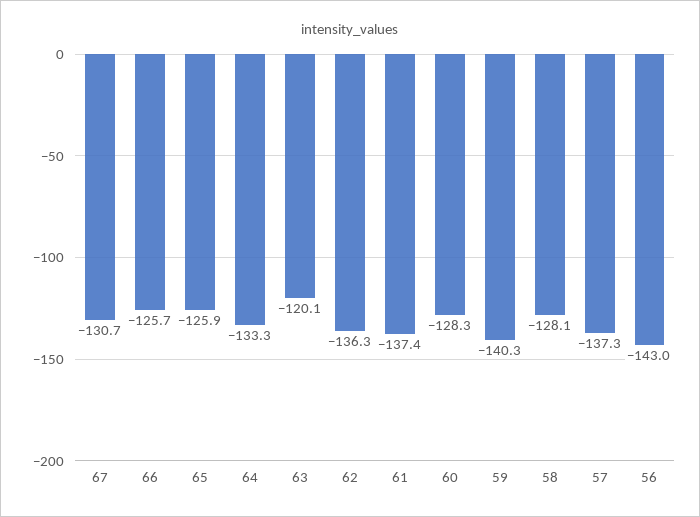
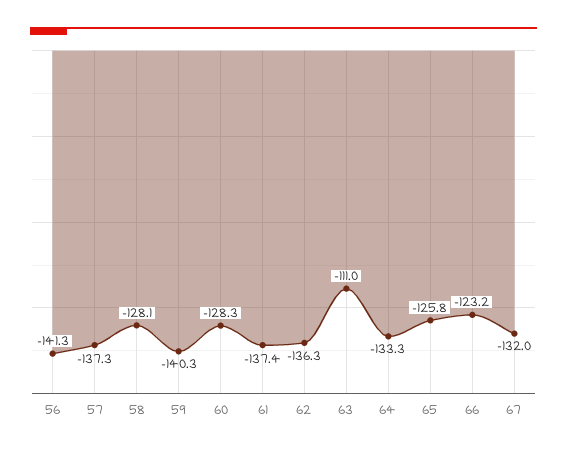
67: -130.7 -> -132
66: -125.7 -> -123.2
65: -125.9 -> -125.8
63: -120.1 -> -111
56: -143 -> -141.3

